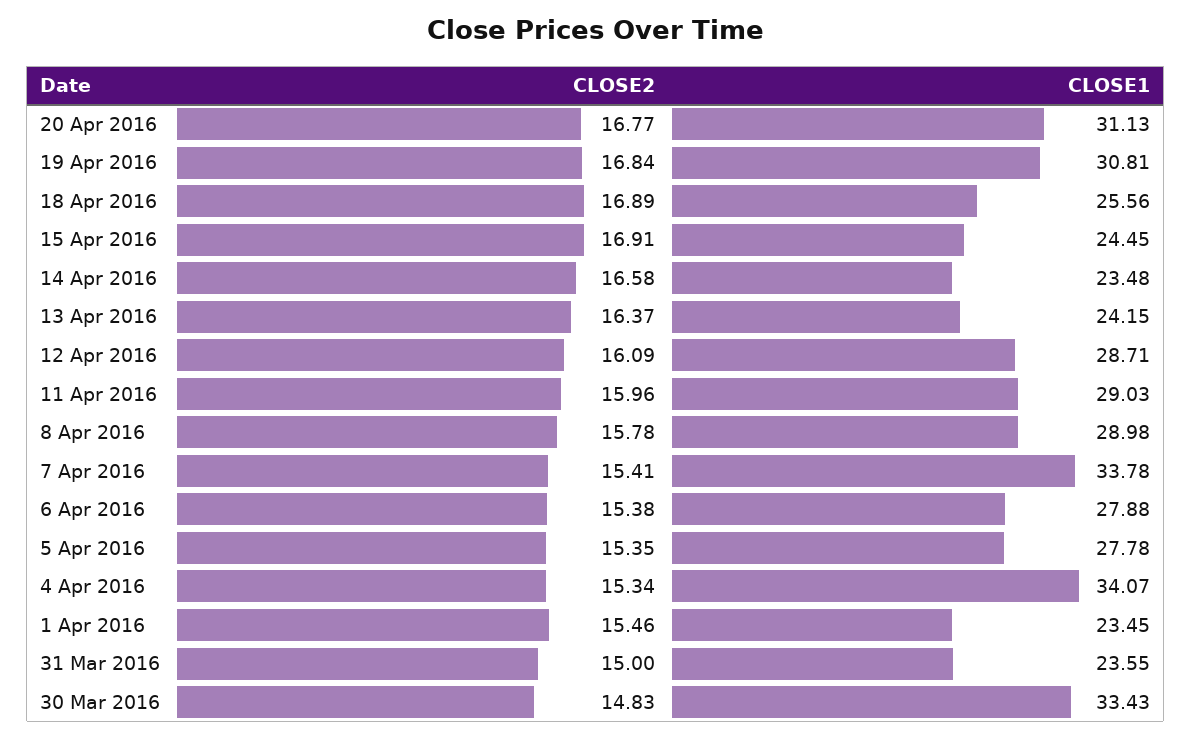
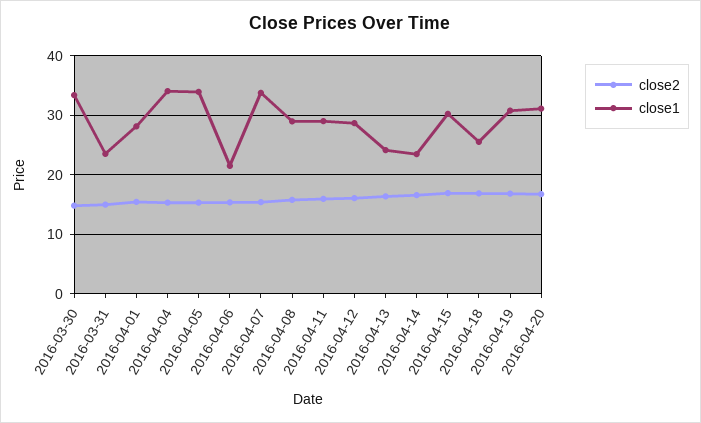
CLOSE1, 15 Apr 2016: 24.45 -> 30
CLOSE1, 6 Apr 2016: 27.88 -> 22
CLOSE1, 5 Apr 2016: 27.78 -> 34
CLOSE1, 1 Apr 2016: 23.45 -> 28

